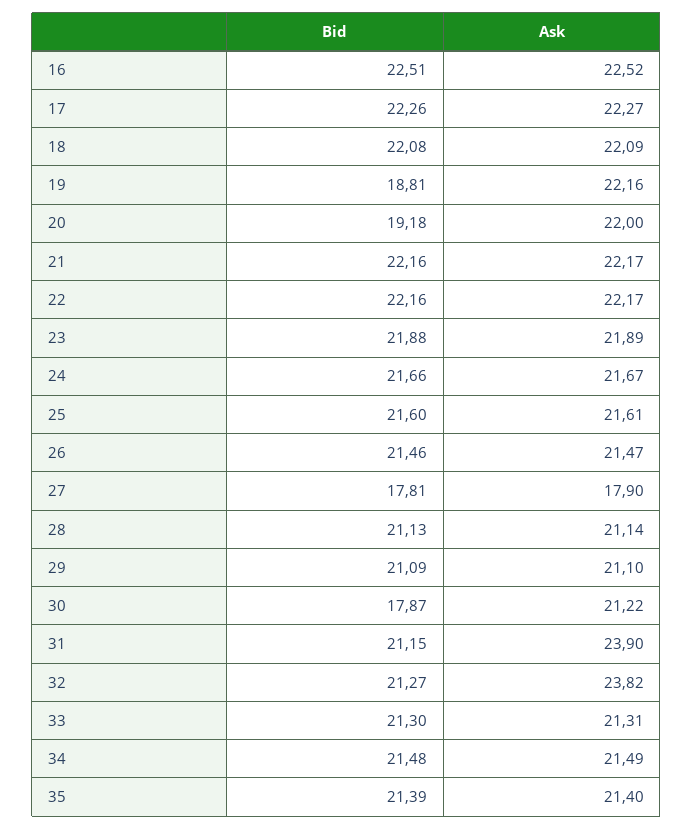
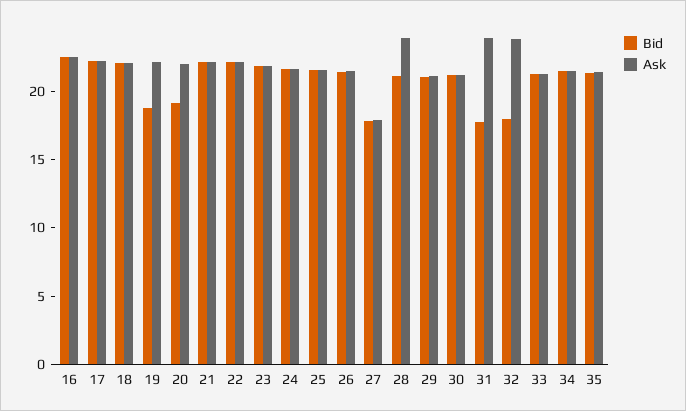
Ask, 28: 21.14 -> 24
Bid, 30: 17.87 -> 21
Bid, 31: 21.15 -> 18
Bid, 32: 21.27 -> 18

